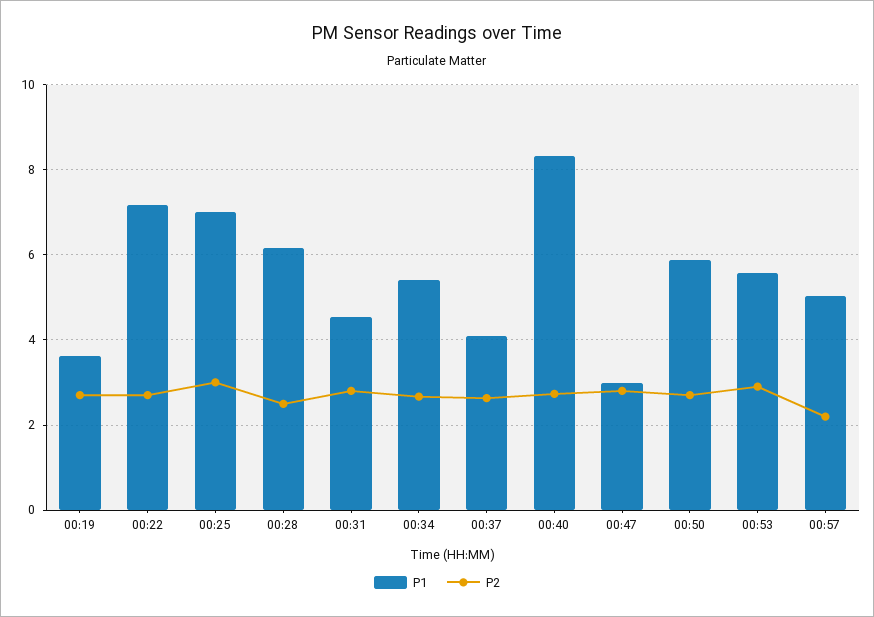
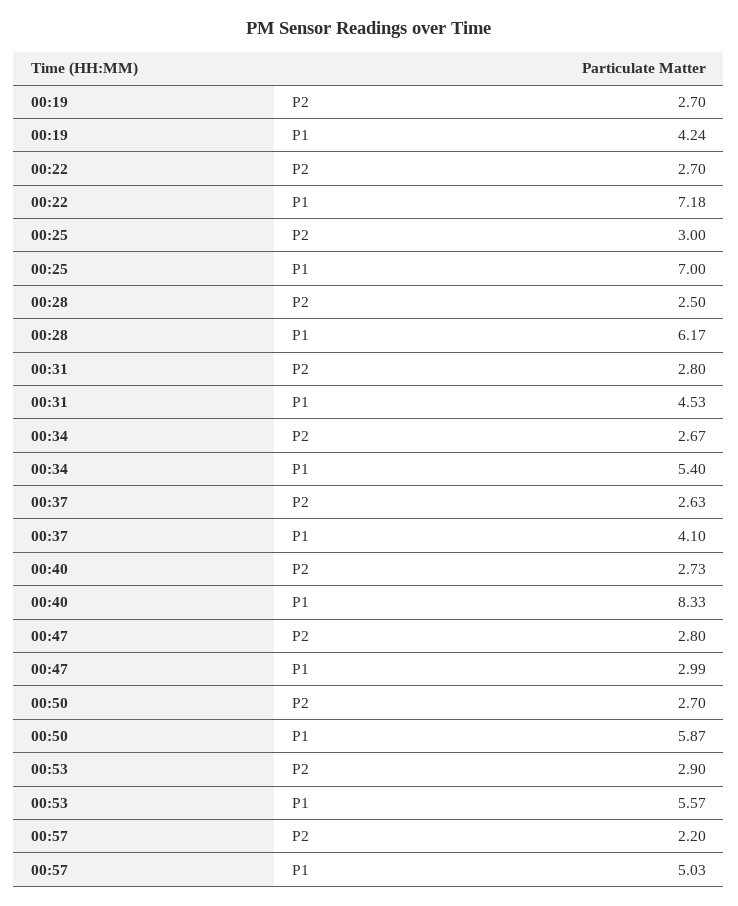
P1, 00:19: 3.6 -> 4.24

